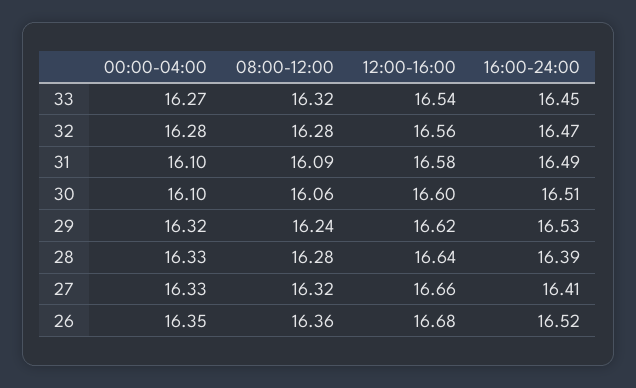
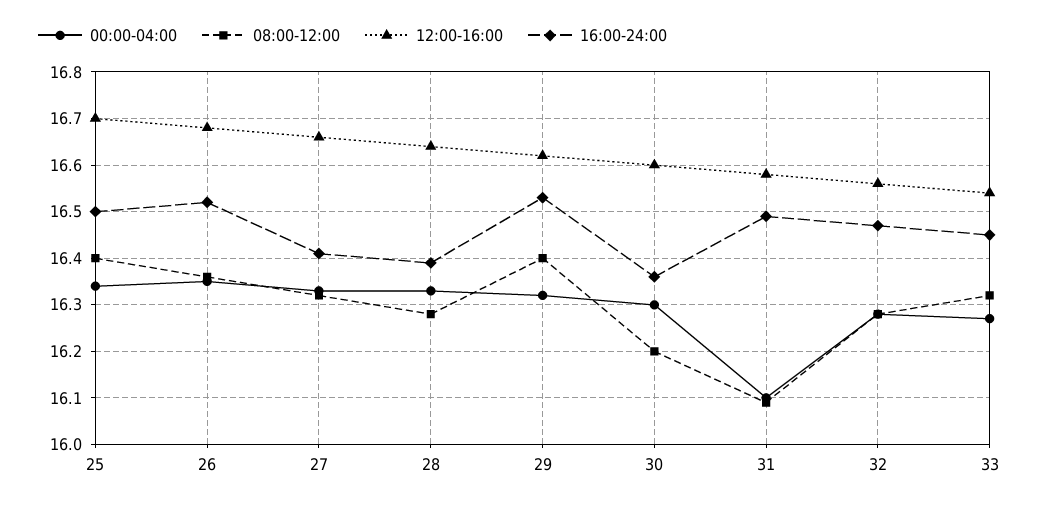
00:00-04:00, 30: 16.1 -> 16.3
08:00-12:00, 30: 16.06 -> 16.2
16:00-24:00, 30: 16.51 -> 16.35
08:00-12:00, 29: 16.24 -> 16.4
00:00-04:00, 25: none -> 16.35
08:00-12:00, 25: none -> 16.4
12:00-16:00, 25: none -> 16.7
16:00-24:00, 25: none -> 16.5

